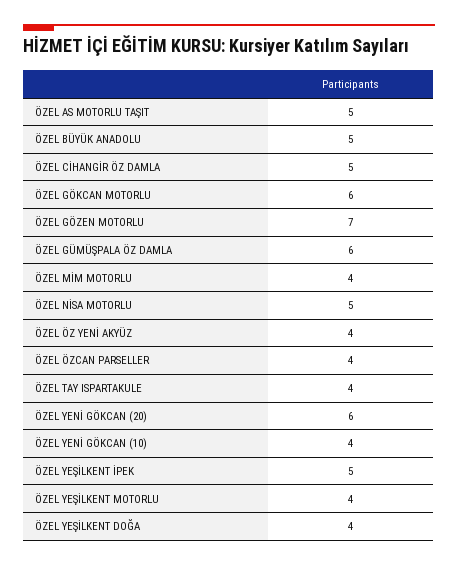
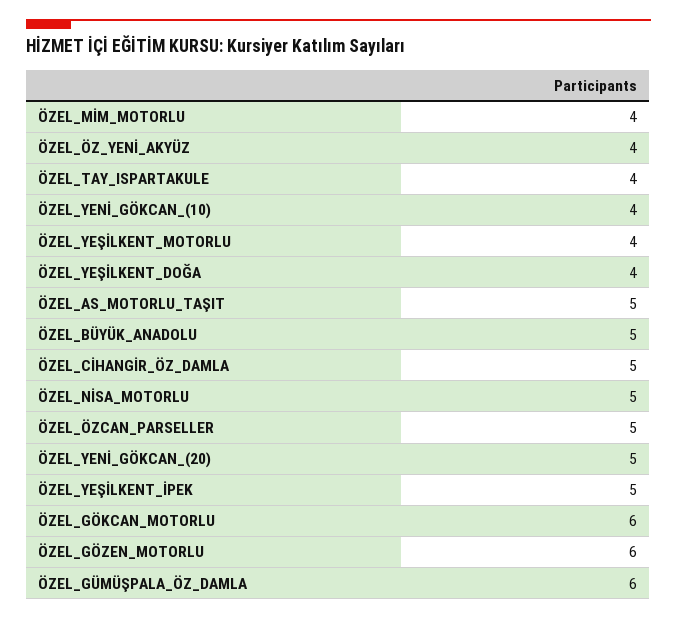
ÖZEL GÖZEN MOTORLU: 7 -> 6
ÖZEL ÖZCAN PARSELLER: 4 -> 5
ÖZEL YENİ GÖKCAN (20): 6 -> 5

